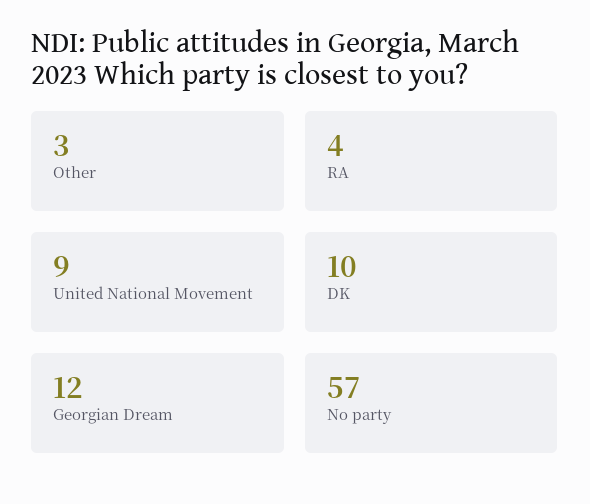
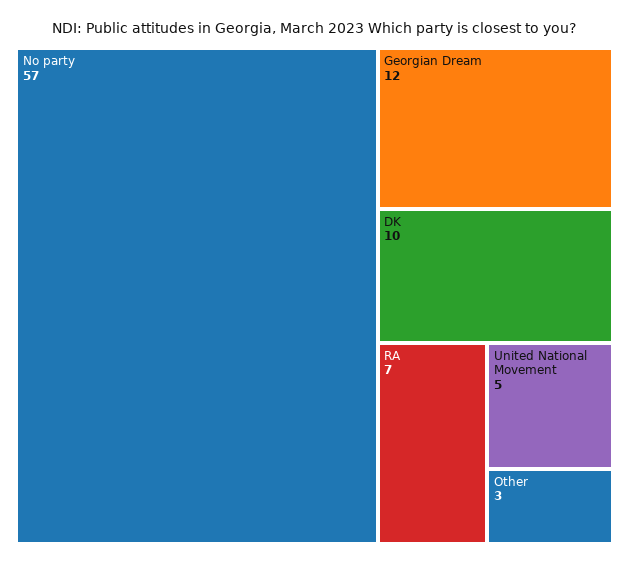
RA: 4 -> 7
United National Movement: 9 -> 5

